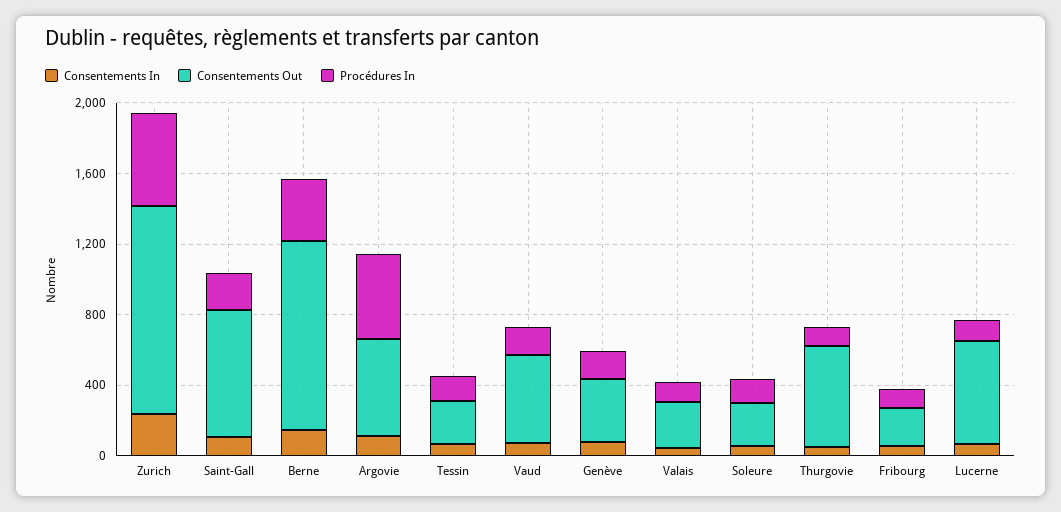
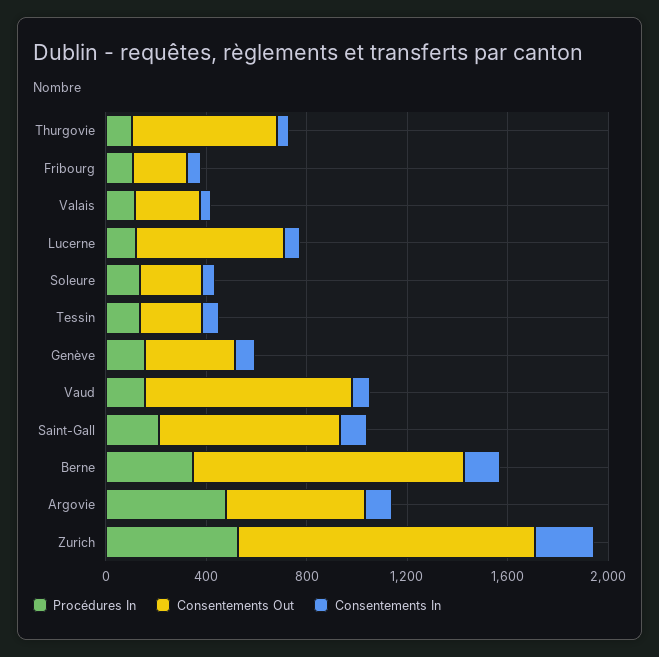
Consentements Out, Vaud: 500 -> 800

